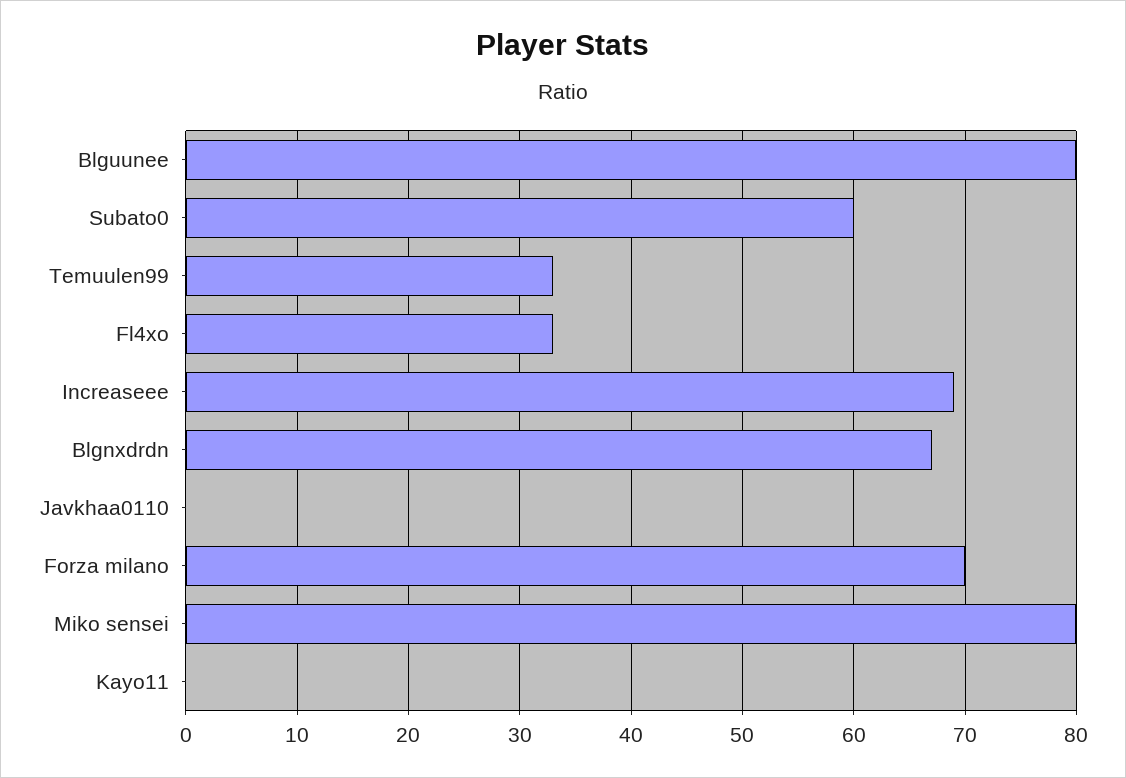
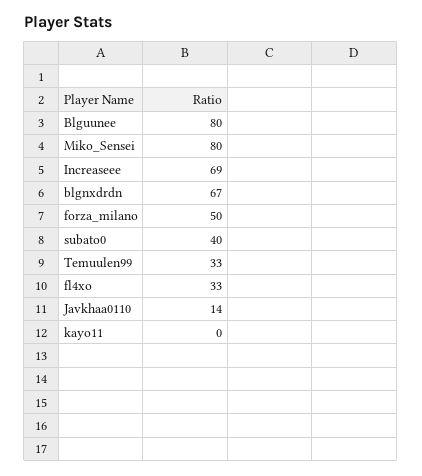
Subato0: 60 -> 40
Javkhaa0110: 0 -> 14
Forza milano: 70 -> 50

